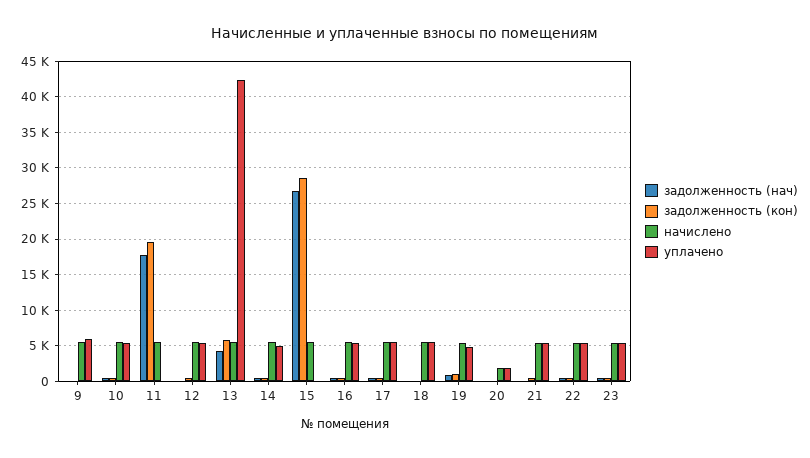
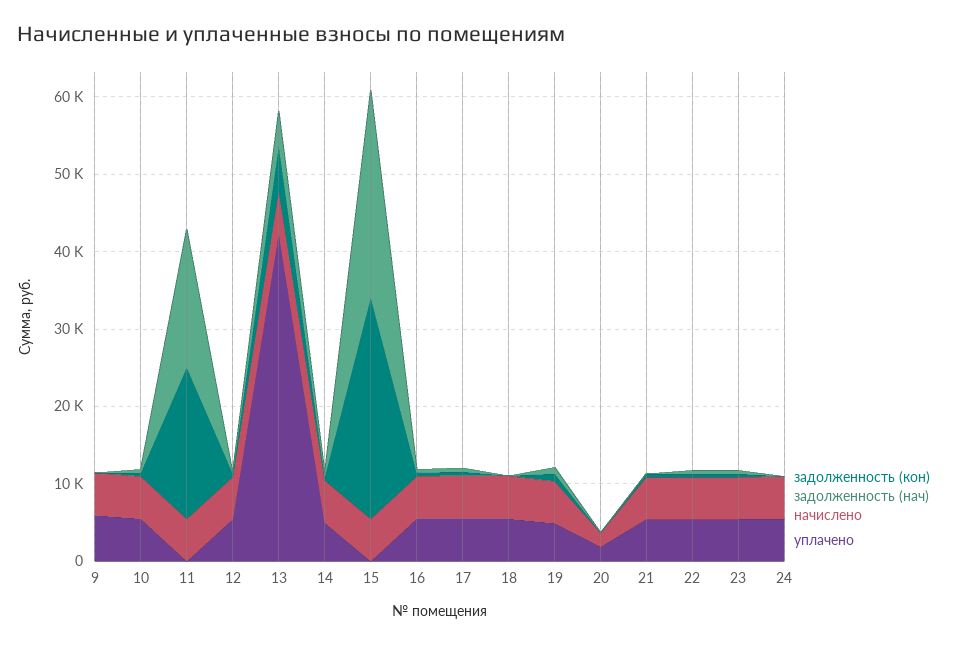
задолженность (кон), 24: none -> 0
задолженность (нач), 24: none -> 0
начислено, 24: none -> 6000
уплачено, 24: none -> 6000

